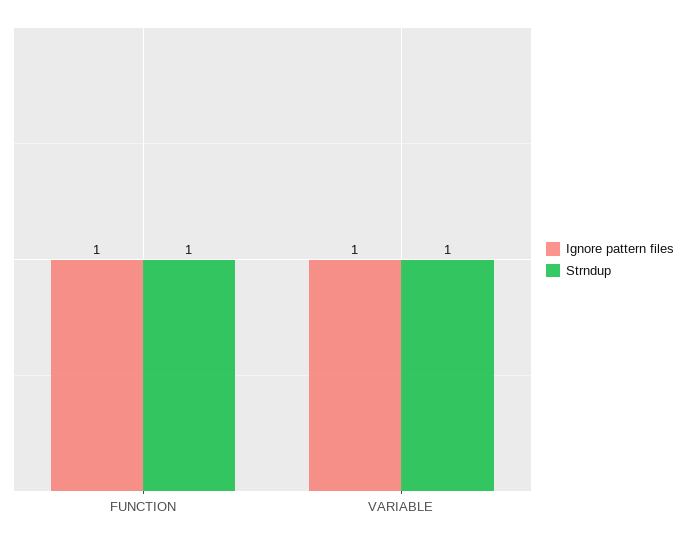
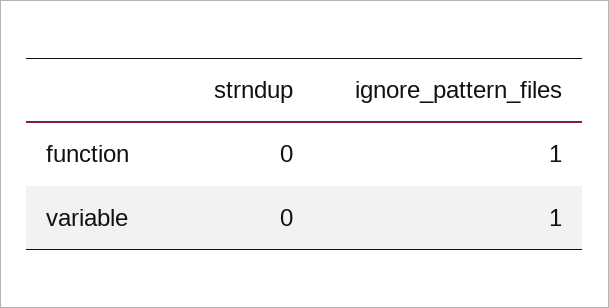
Strndup, FUNCTION: 1 -> 0
Strndup, VARIABLE: 1 -> 0

